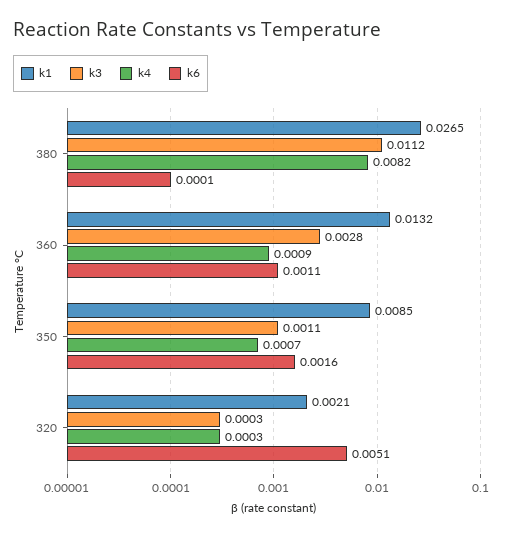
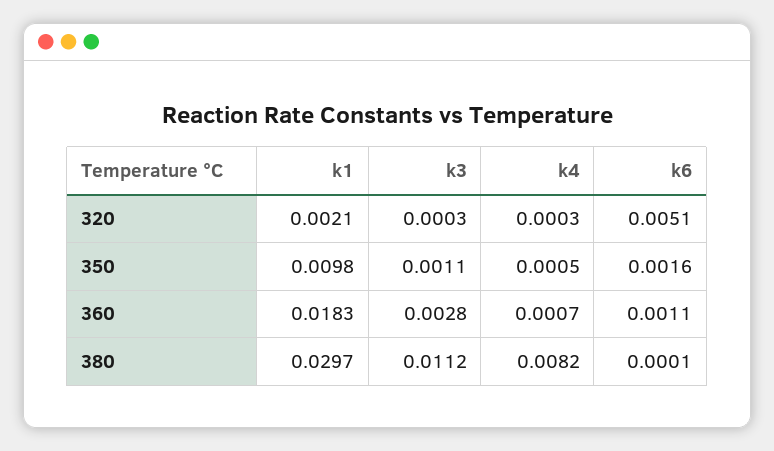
k1, 380: 0.0265 -> 0.0297
k1, 360: 0.0132 -> 0.0183
k4, 360: 0.0009 -> 0.0007
k1, 350: 0.0085 -> 0.0098
k4, 350: 0.0007 -> 0.0005

